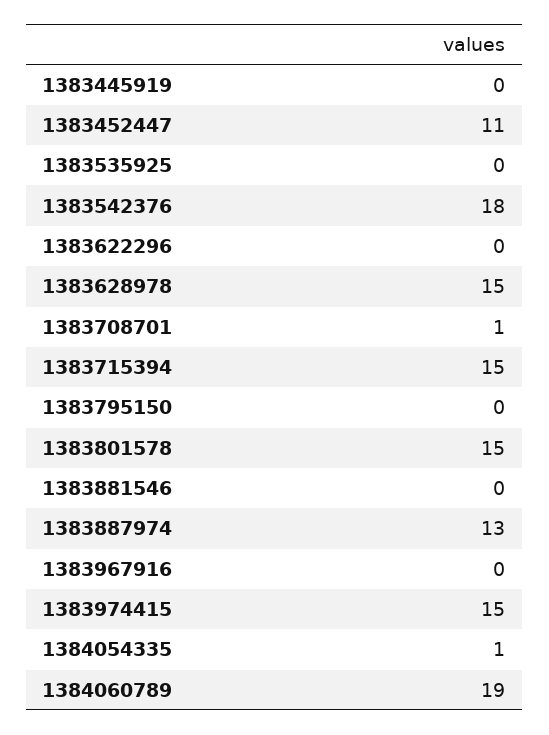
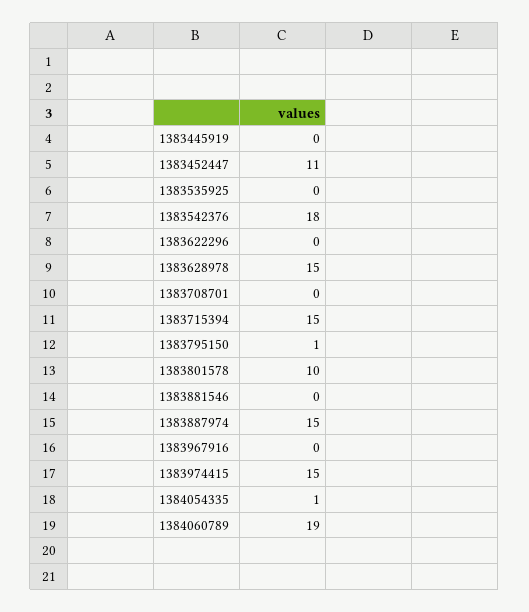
1383708701: 1 -> 0
1383795150: 0 -> 1
1383801578: 15 -> 10
1383887974: 13 -> 15

